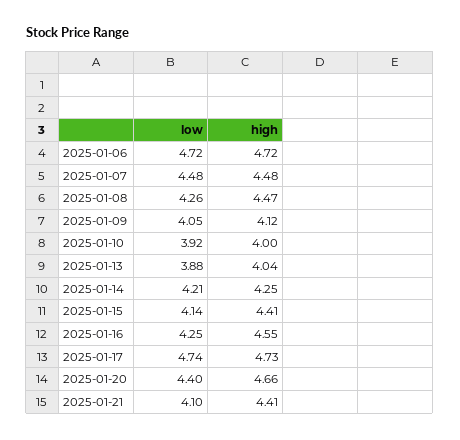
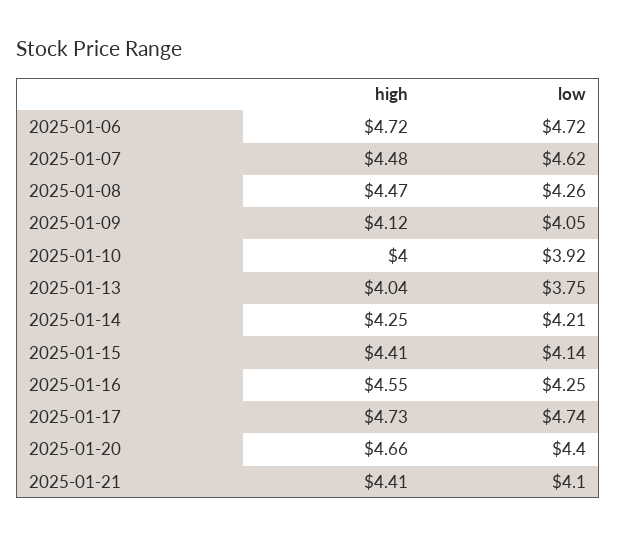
low, 2025-01-07: 4.48 -> 4.62
low, 2025-01-13: 3.88 -> 3.75

